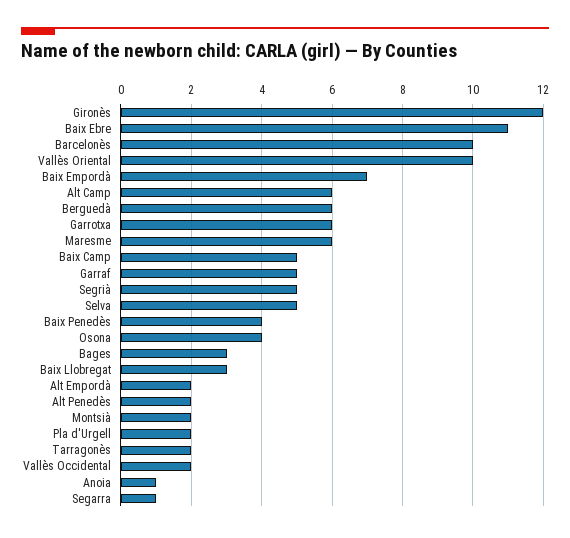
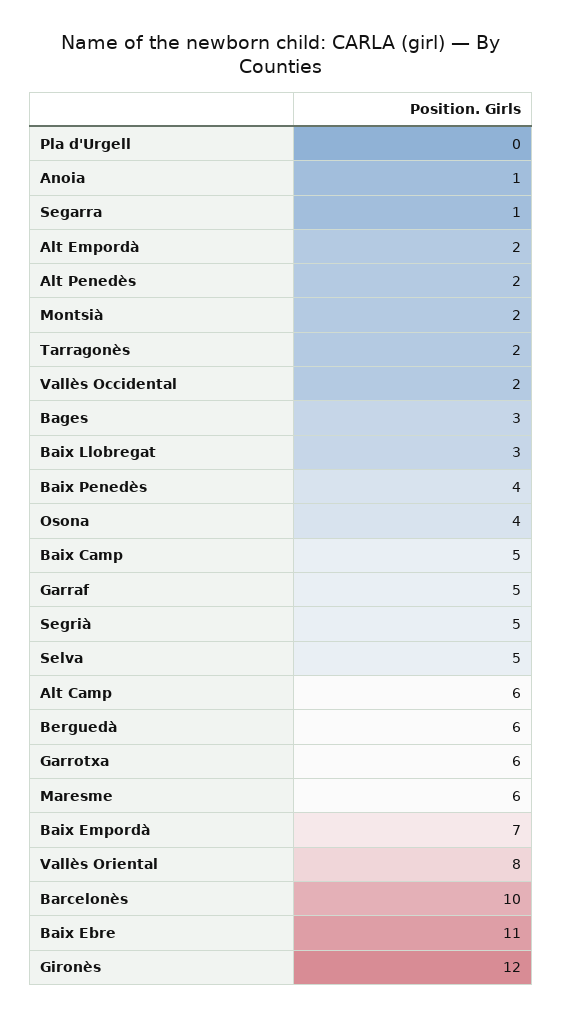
Vallès Oriental: 10 -> 8
Pla d'Urgell: 2 -> 0

